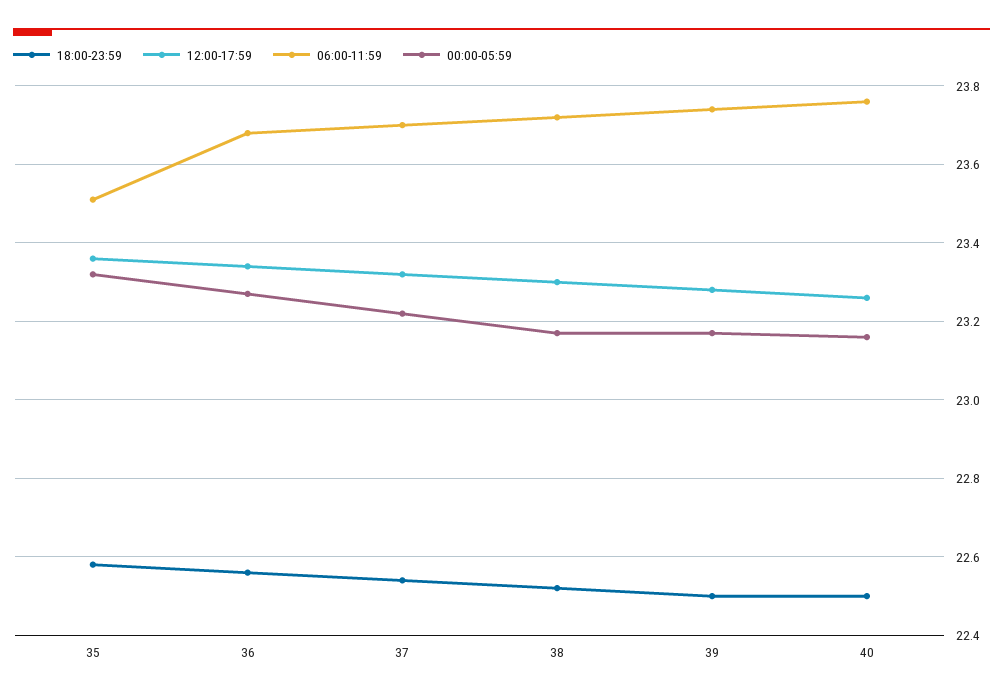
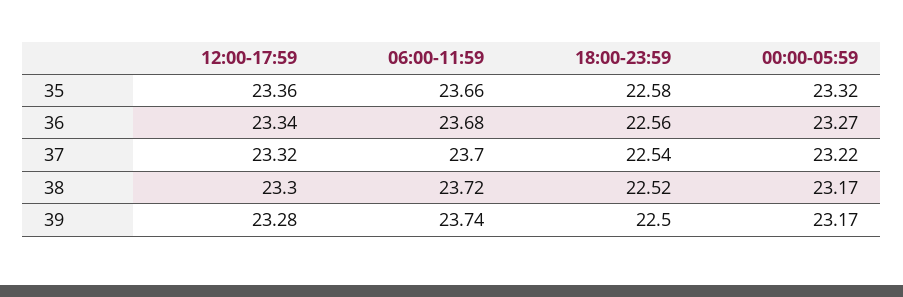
06:00-11:59, 35: 23.5 -> 23.66
18:00-23:59, 40: 22.5 -> none
12:00-17:59, 40: 23.25 -> none
06:00-11:59, 40: 23.75 -> none
00:00-05:59, 40: 23.15 -> none

